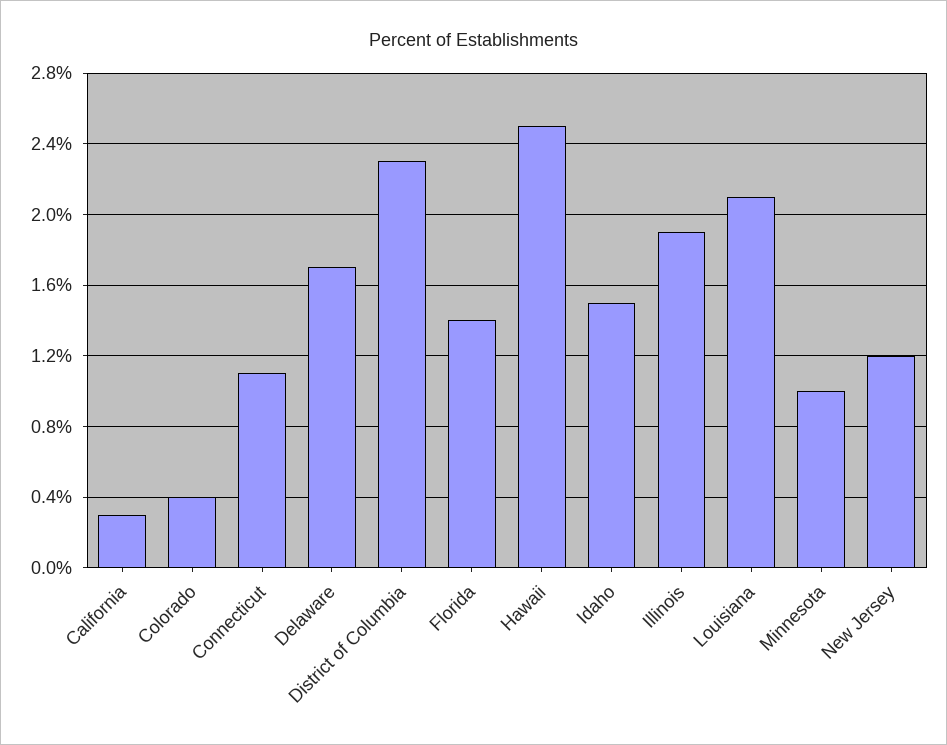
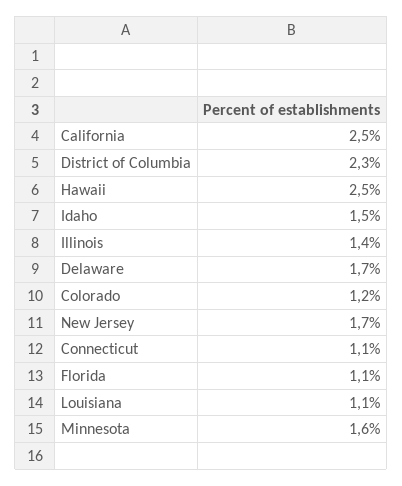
California: 0.3 -> 2.5
Colorado: 0.4 -> 1.2
Florida: 1.4 -> 1.1
Illinois: 1.9 -> 1.4
Louisiana: 2.1 -> 1.1
Minnesota: 1 -> 1.6
New Jersey: 1.2 -> 1.7

